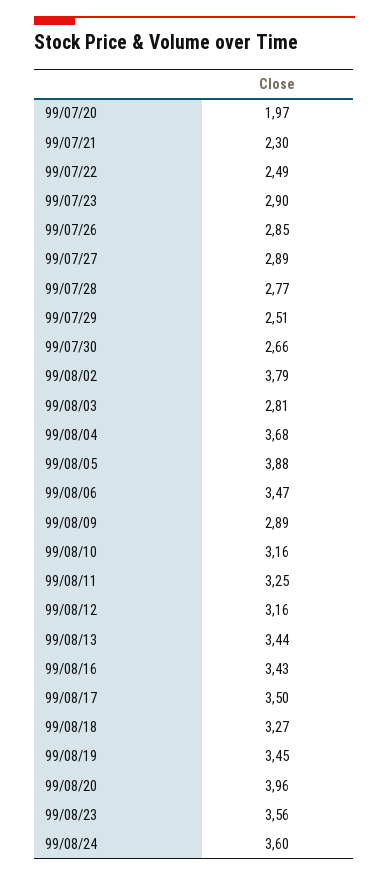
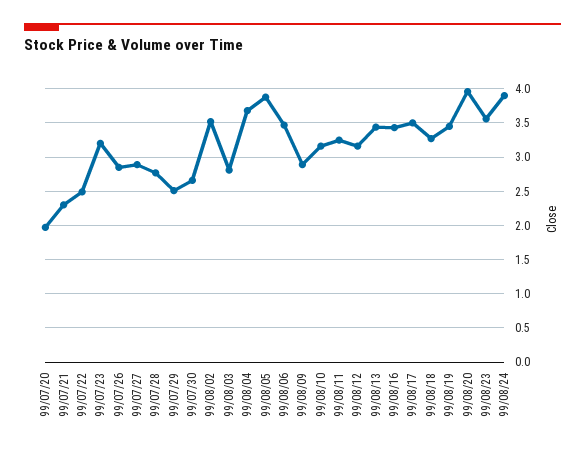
99/07/23: 2.9 -> 3.2
99/08/02: 3.79 -> 3.5
99/08/24: 3.6 -> 3.9

